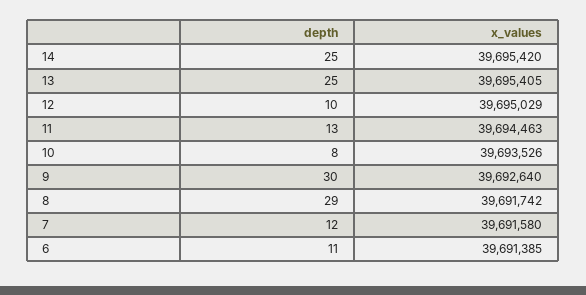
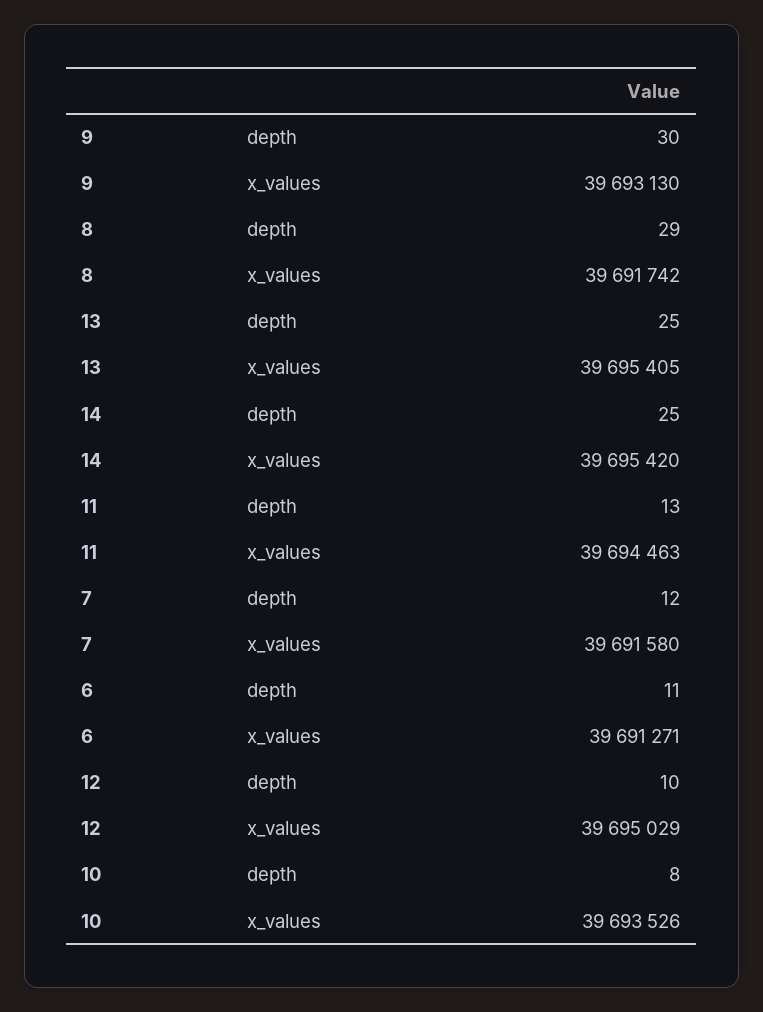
x_values, 9: 39692640 -> 39693130
x_values, 6: 39691385 -> 39691271

